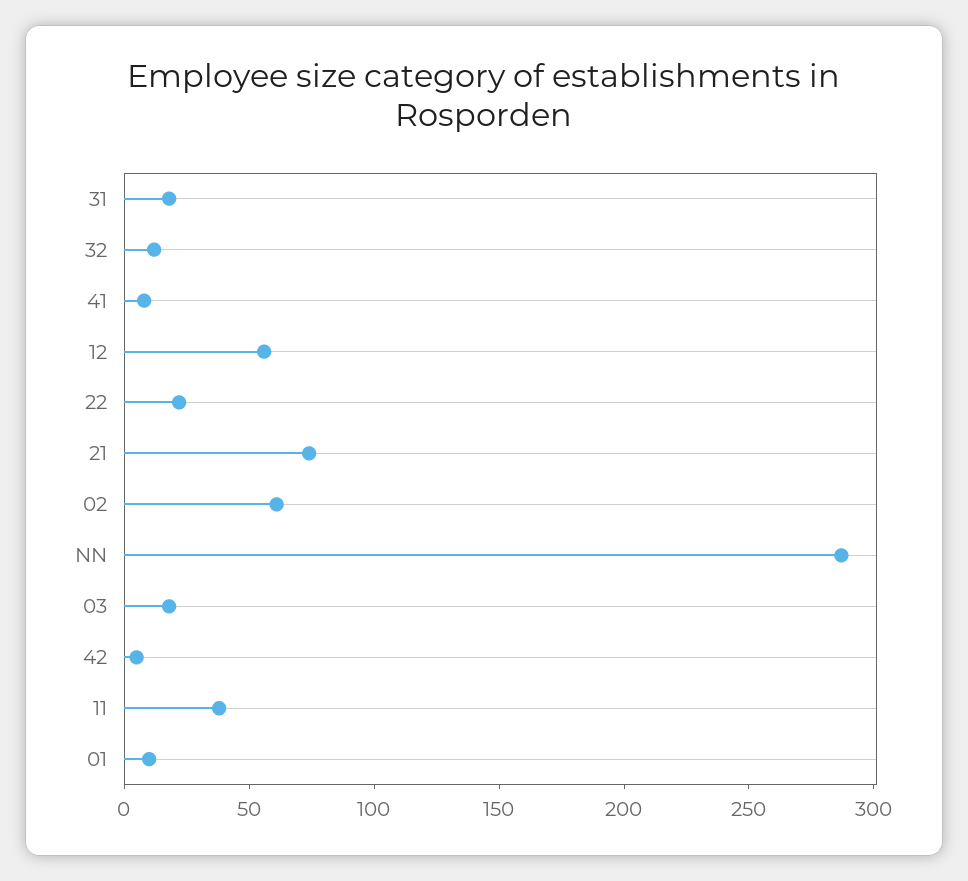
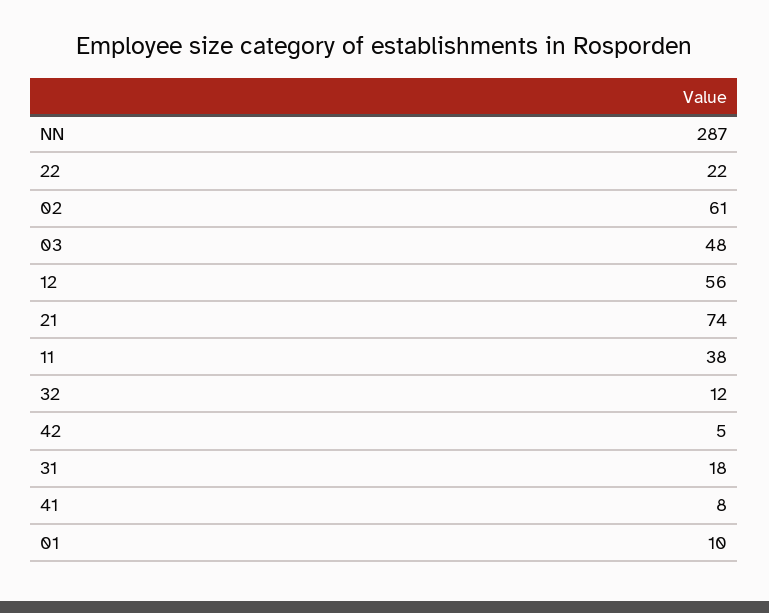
03: 20 -> 48

